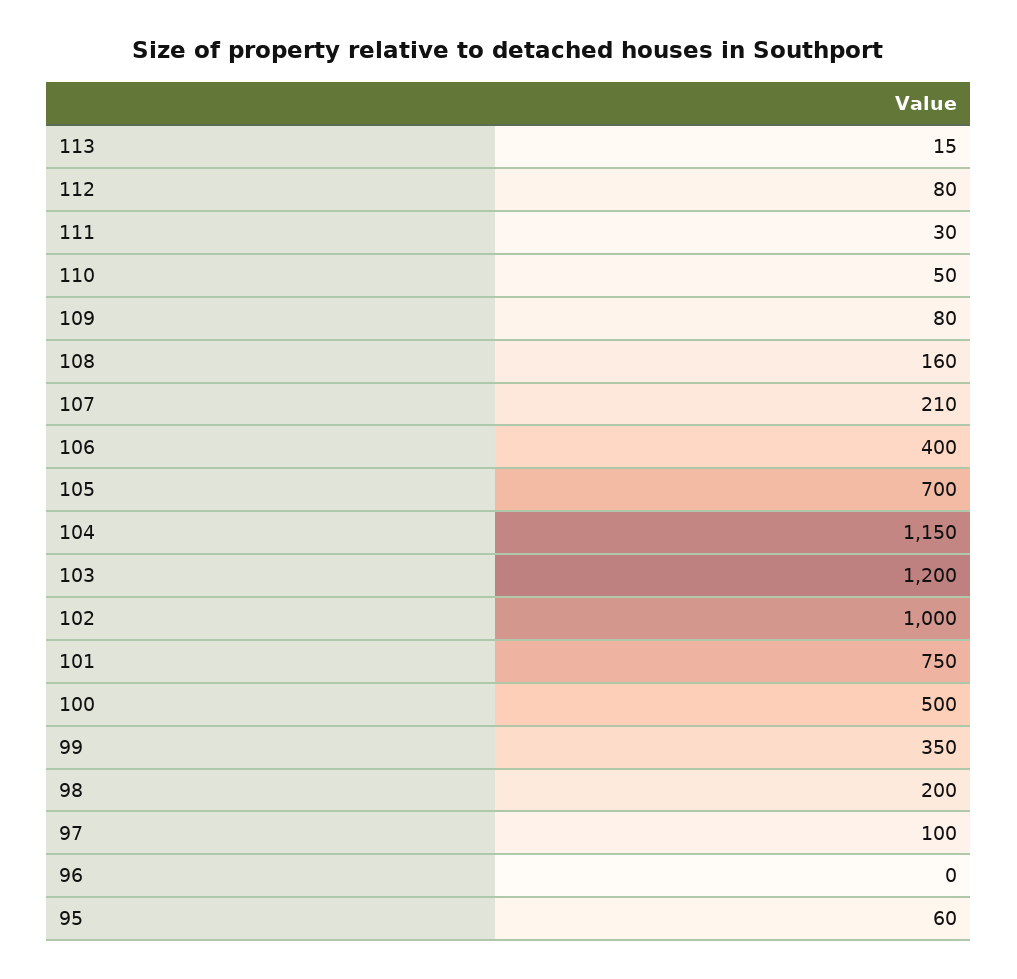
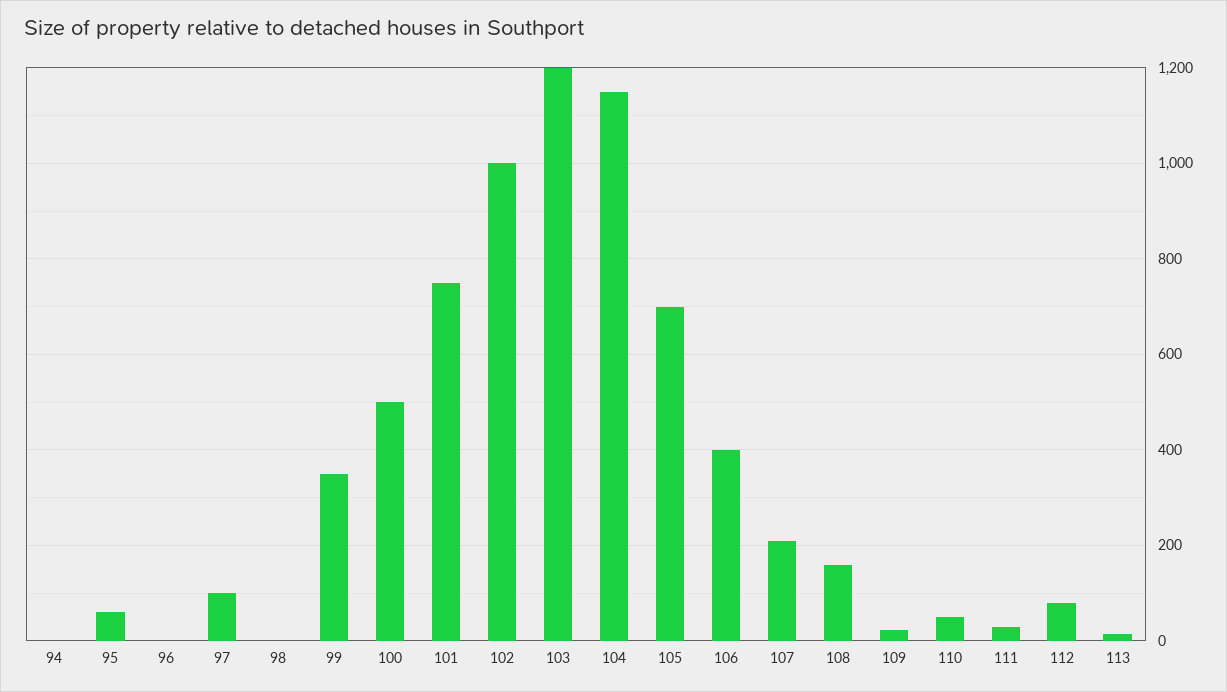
109: 80 -> 20
98: 200 -> 0
94: none -> 0

